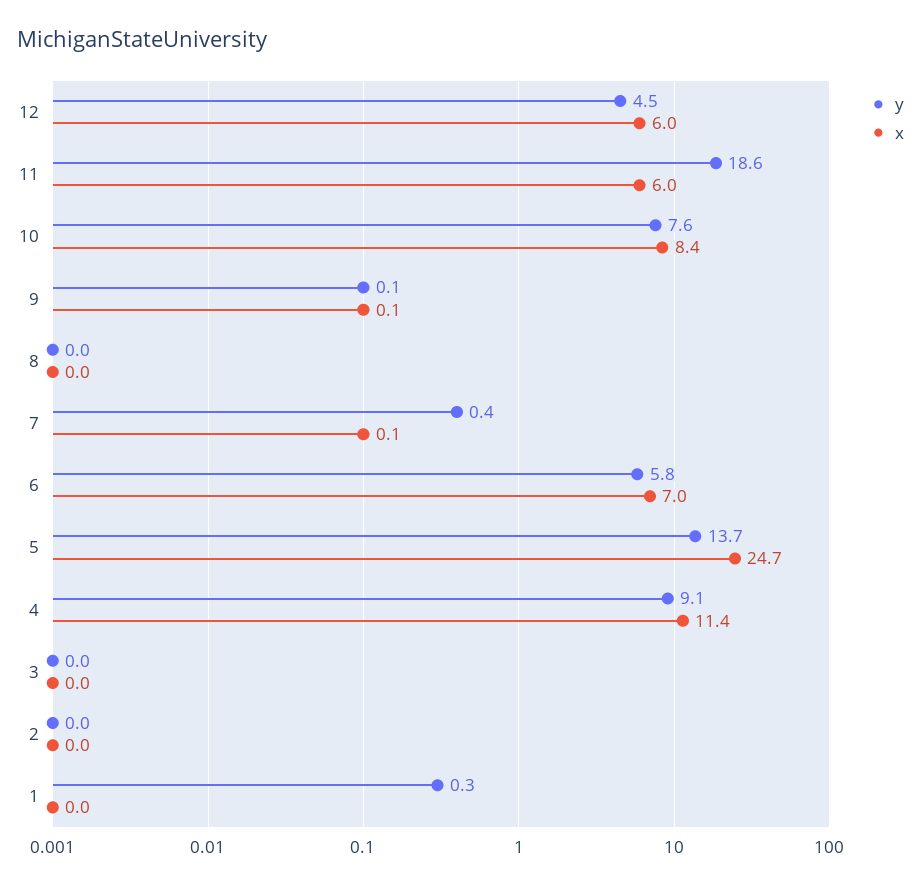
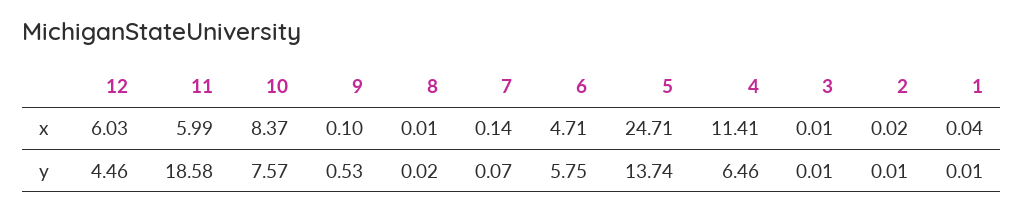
y, 9: 0.1 -> 0.53
y, 7: 0.4 -> 0.07
x, 6: 7 -> 4.71
y, 4: 9.1 -> 6.46
y, 1: 0.3 -> 0.01

